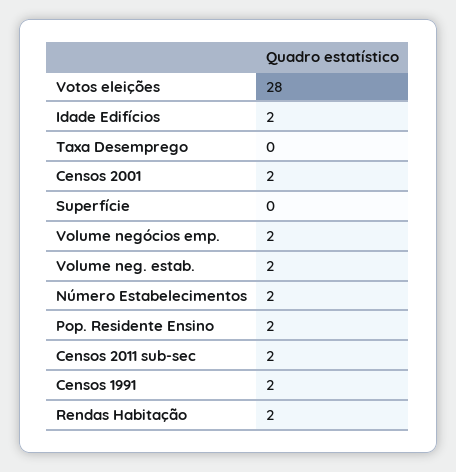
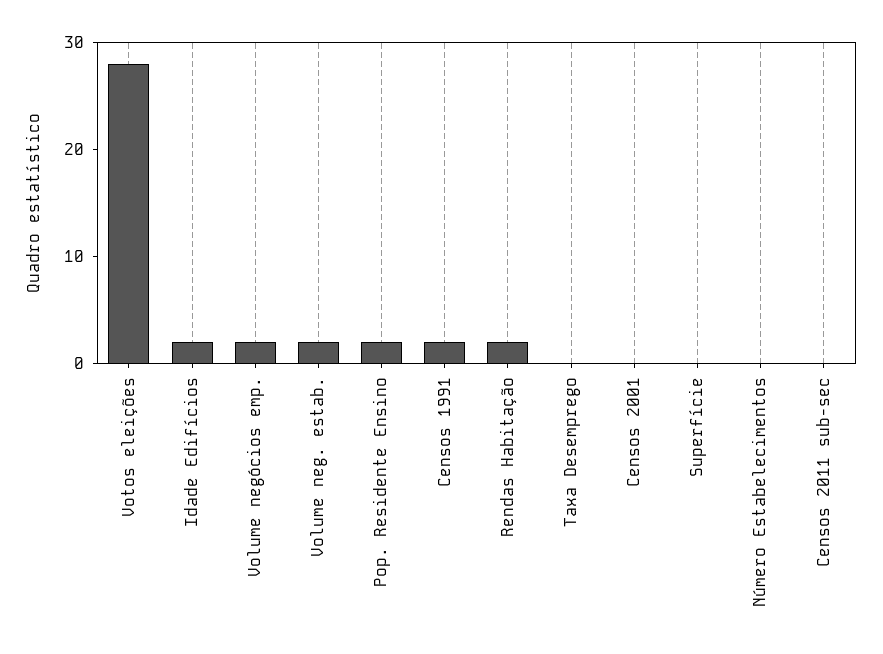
Censos 2001: 2 -> 0
Número Estabelecimentos: 2 -> 0
Censos 2011 sub-sec: 2 -> 0

